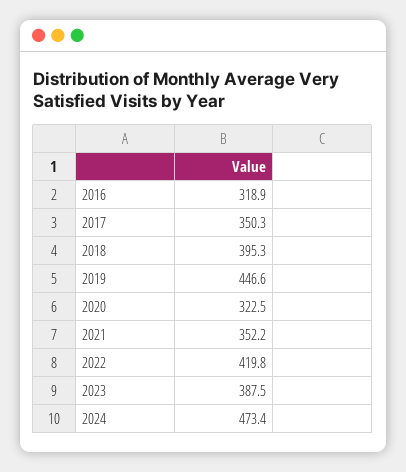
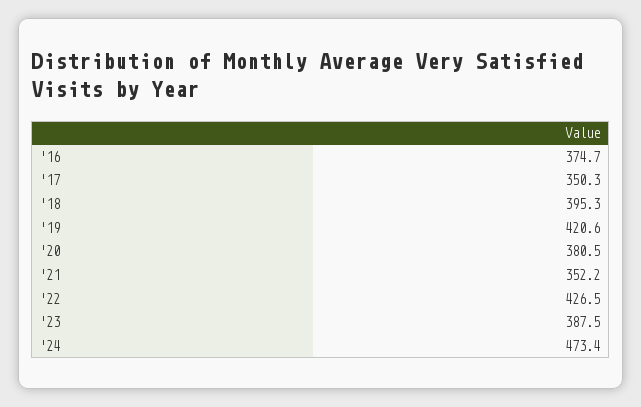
2016: 318.9 -> 374.7
2019: 446.6 -> 420.6
2020: 322.5 -> 380.5
2022: 419.8 -> 426.5

